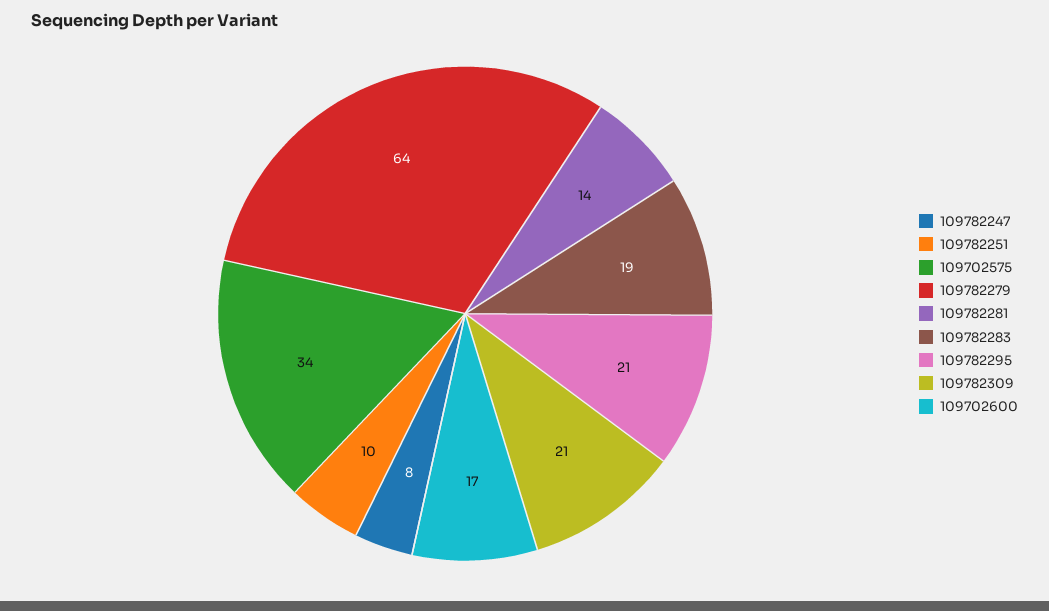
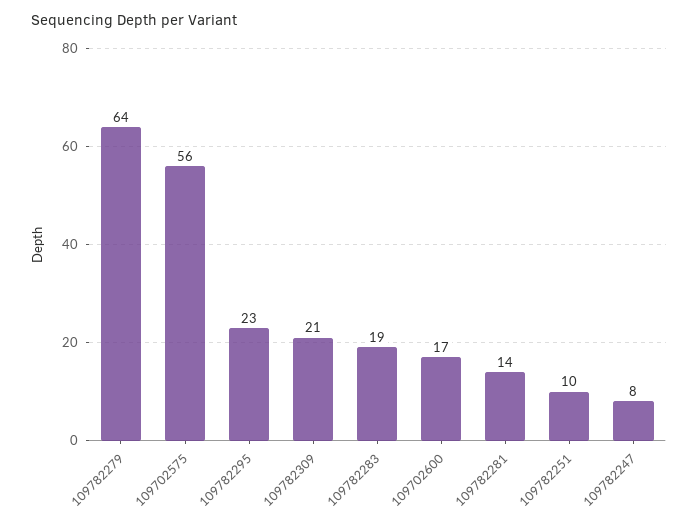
109702575: 34 -> 56
109782295: 21 -> 23

